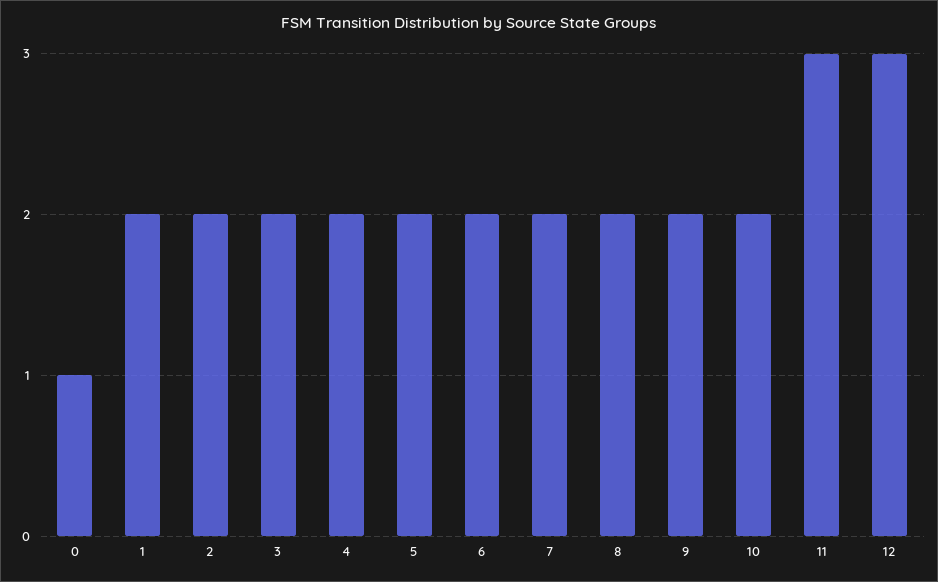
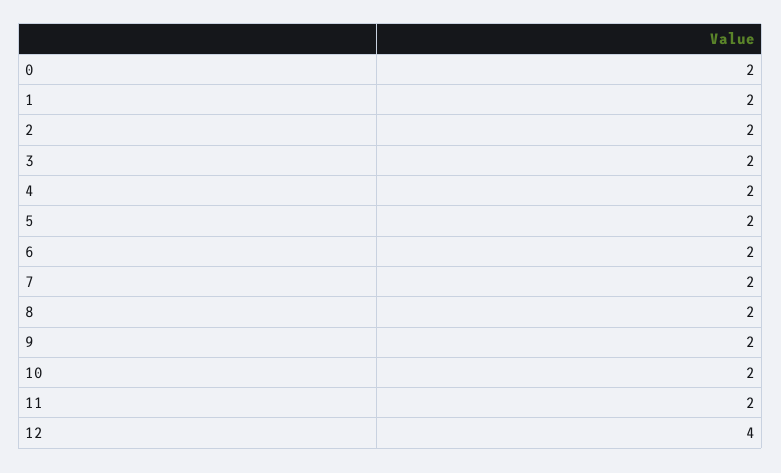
0: 1 -> 2
11: 3 -> 2
12: 3 -> 4

